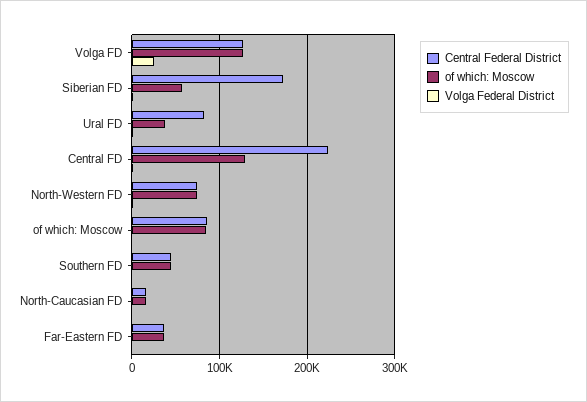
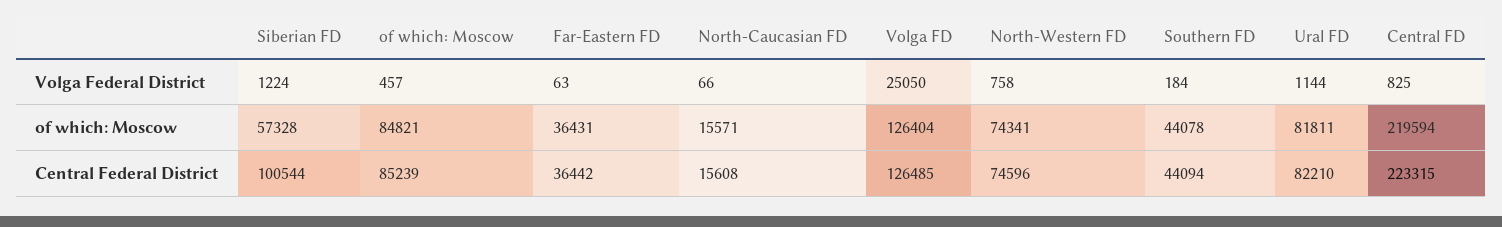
Central Federal District, Siberian FD: 170000 -> 100544
of which: Moscow, Ural FD: 40000 -> 81811
of which: Moscow, Central FD: 130000 -> 219594

